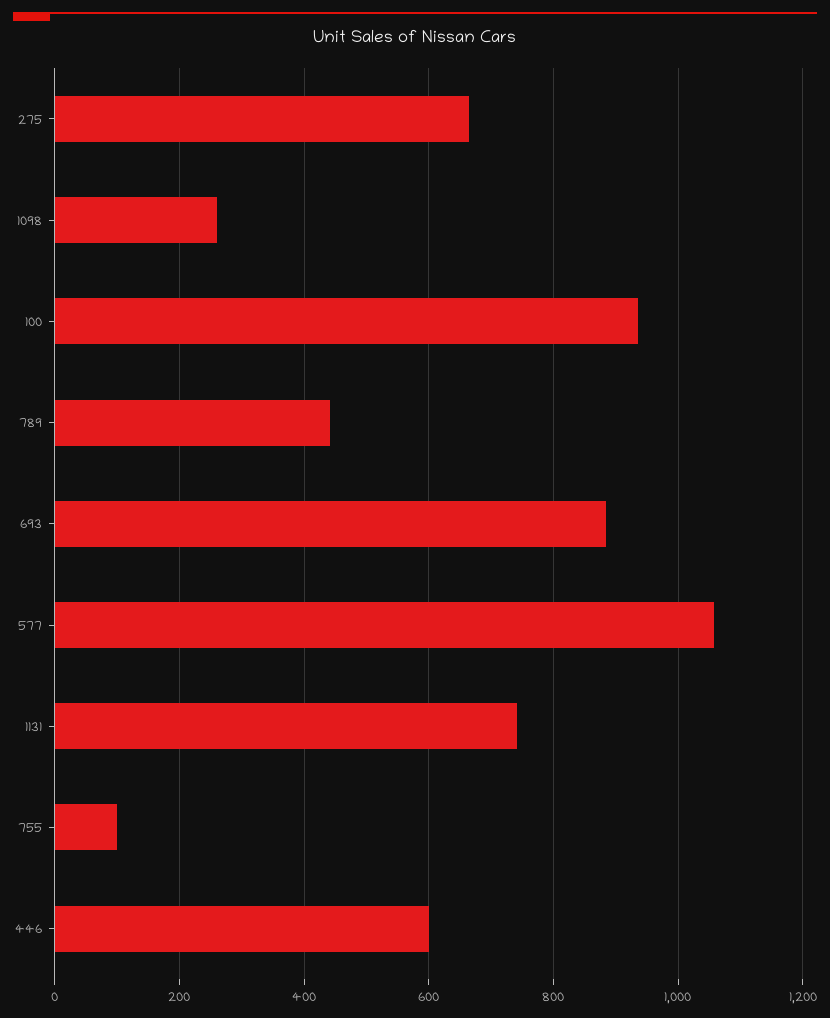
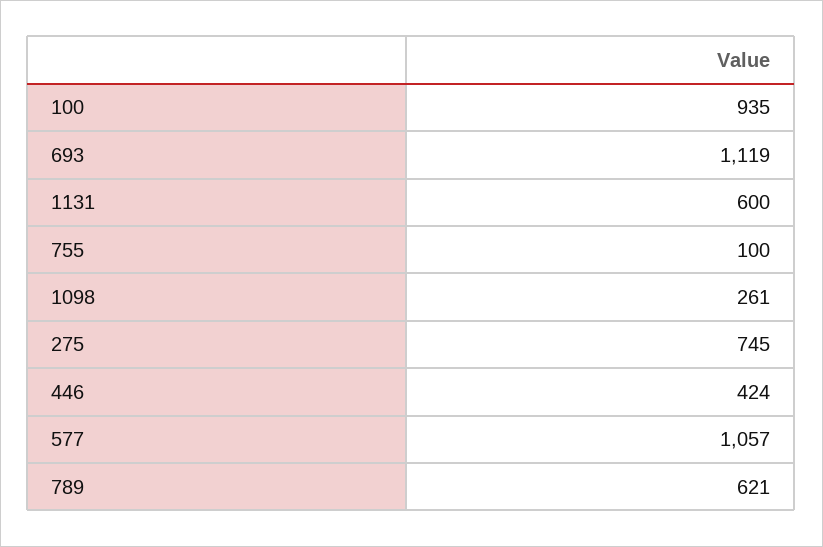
275: 660 -> 745
789: 440 -> 621
693: 880 -> 1119
1131: 740 -> 600
446: 600 -> 424

